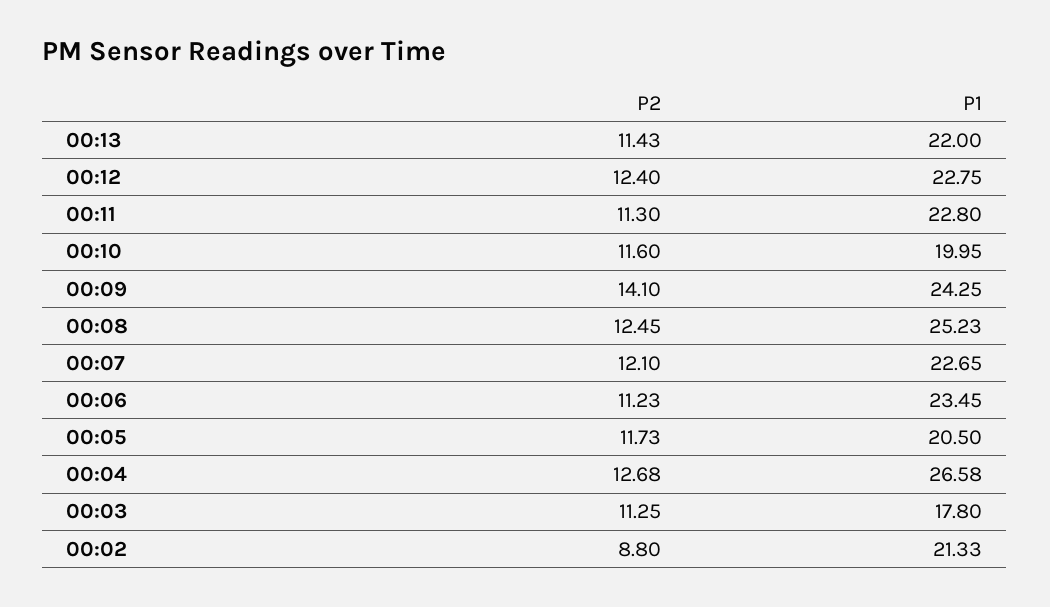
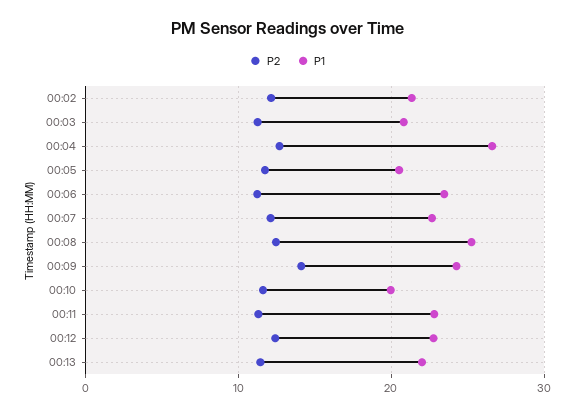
P1, 00:03: 17.8 -> 21
P2, 00:02: 8.8 -> 12

